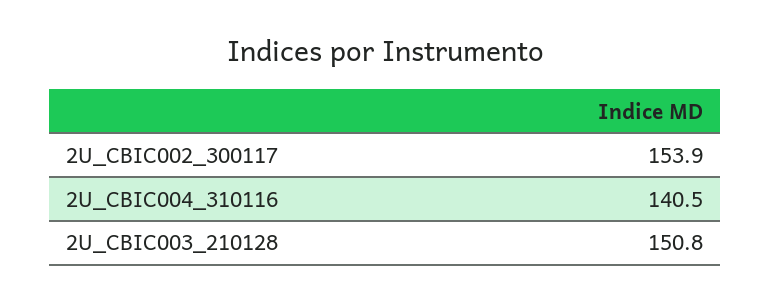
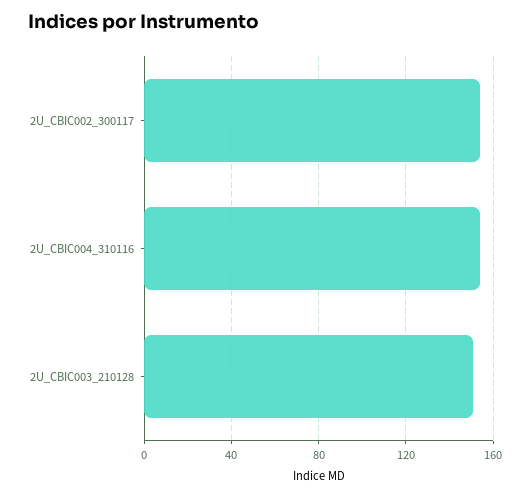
2U_CBIC004_310116: 140.5 -> 155

